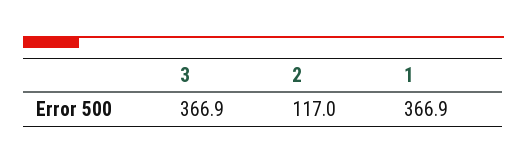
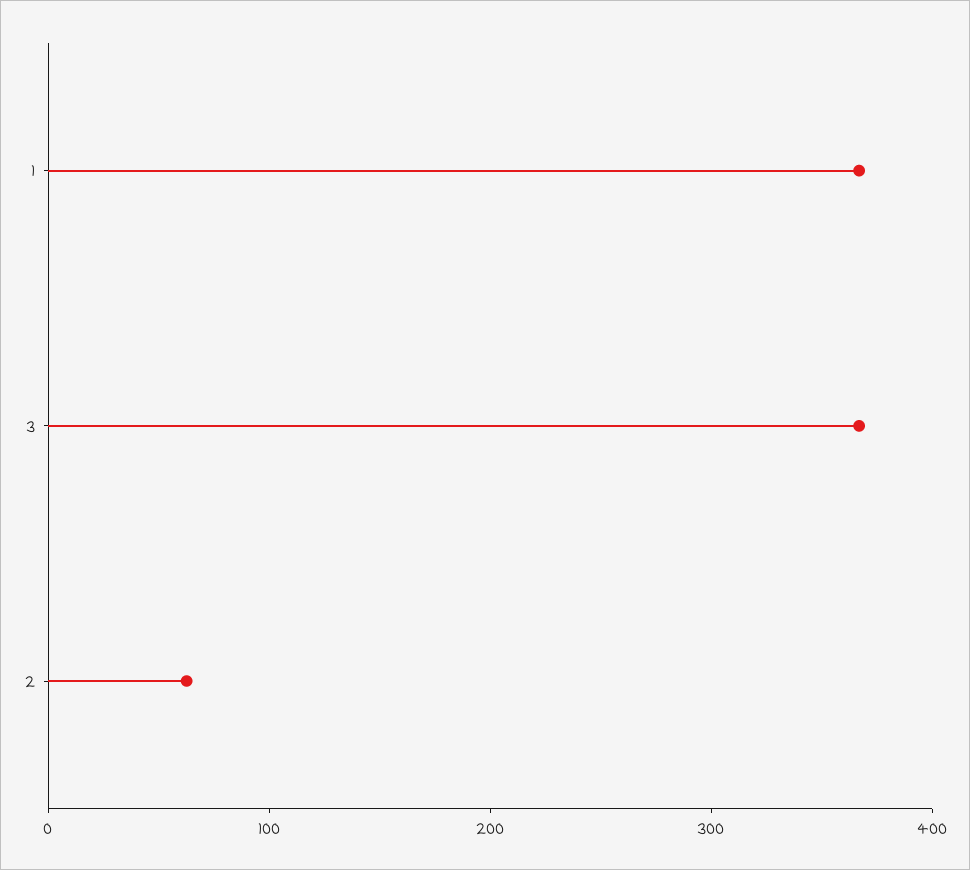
2: 117 -> 60

